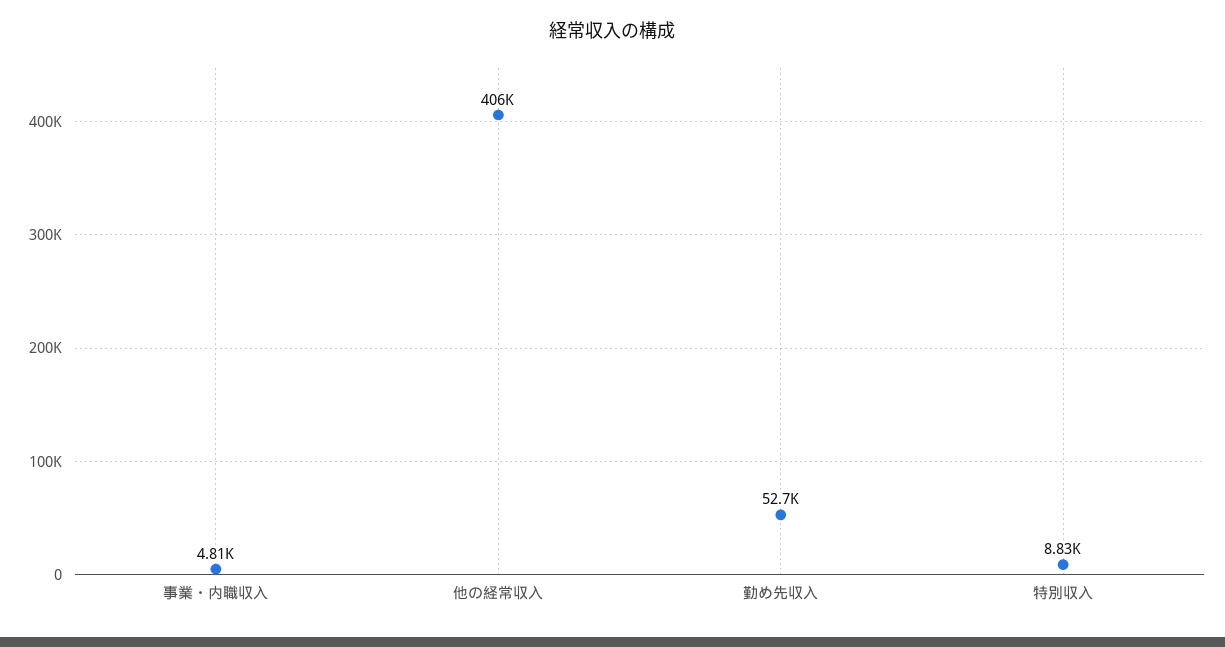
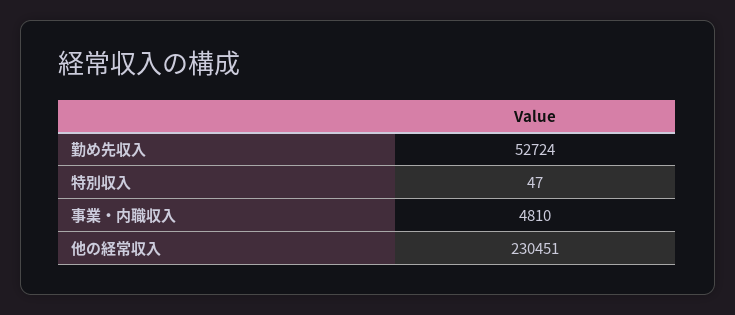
他の経常収入: 406000 -> 230451
特別収入: 8830 -> 47

